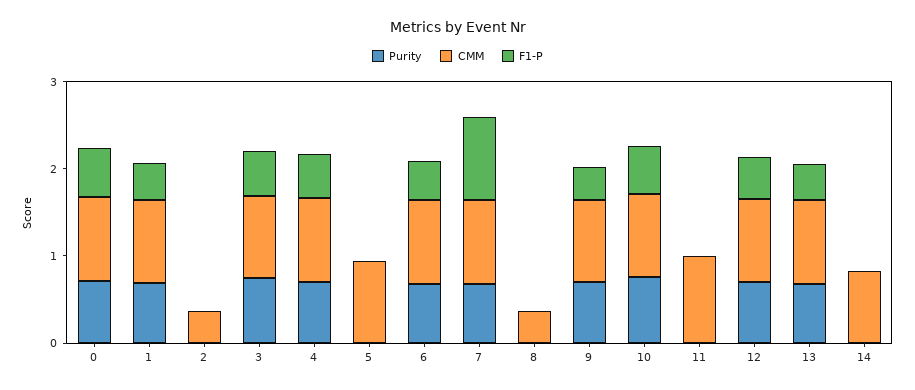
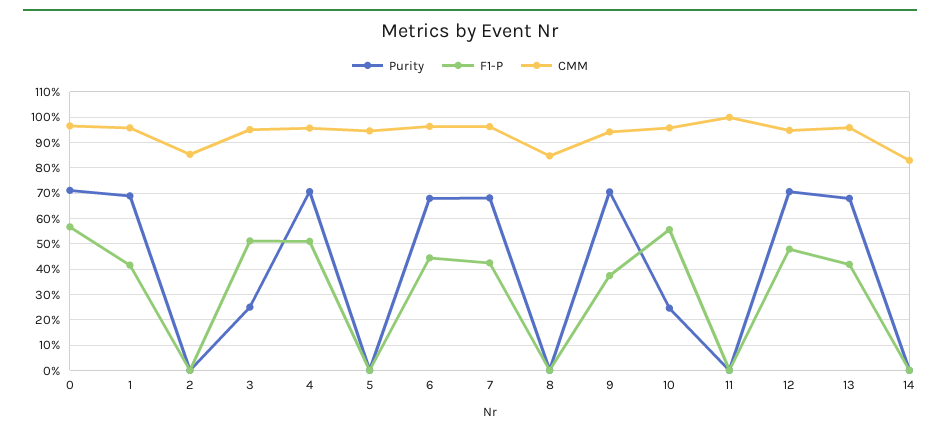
CMM, 2: 0.4 -> 0.85
Purity, 3: 0.8 -> 0.25
F1-P, 7: 1 -> 0.425
CMM, 8: 0.4 -> 0.85
Purity, 10: 0.8 -> 0.25

